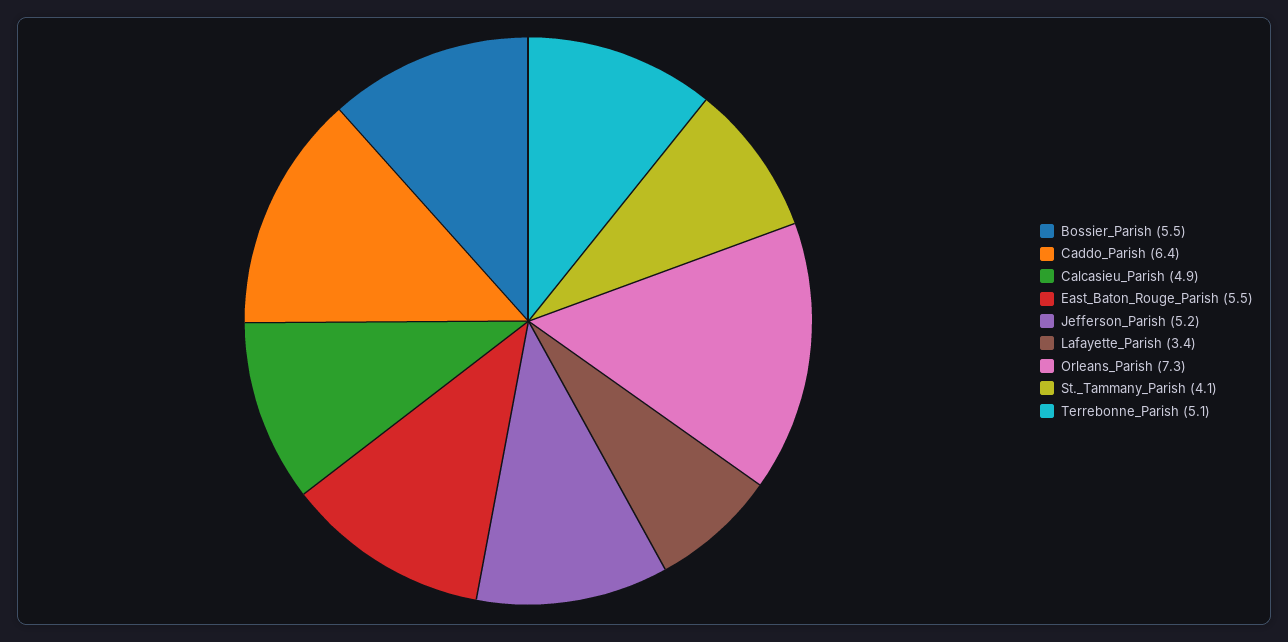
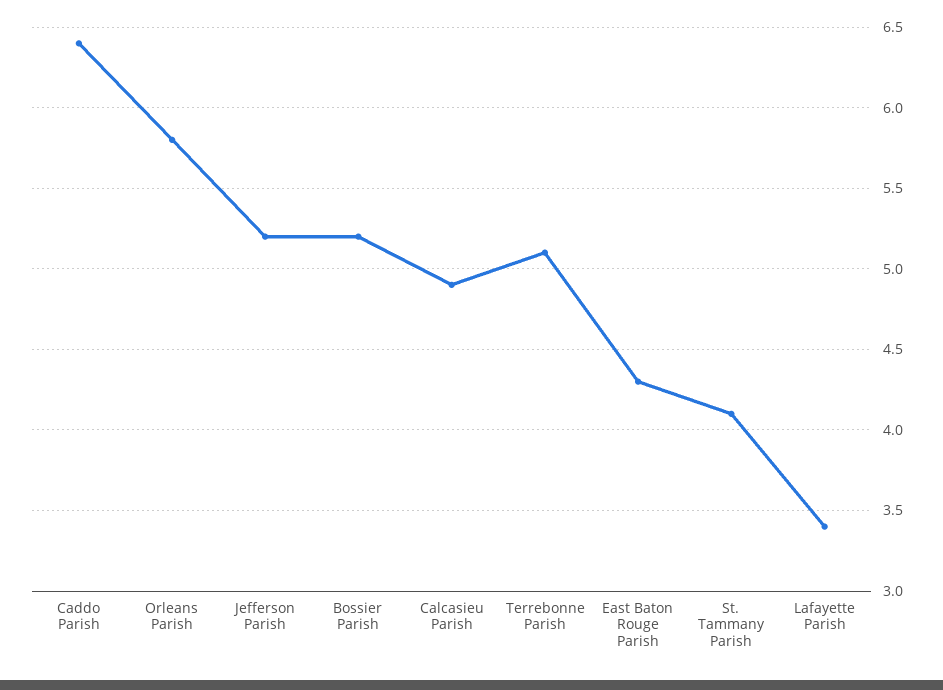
Bossier_Parish: 5.5 -> 5.2
East_Baton_Rouge_Parish: 5.5 -> 4.3
Orleans_Parish: 7.3 -> 5.8

